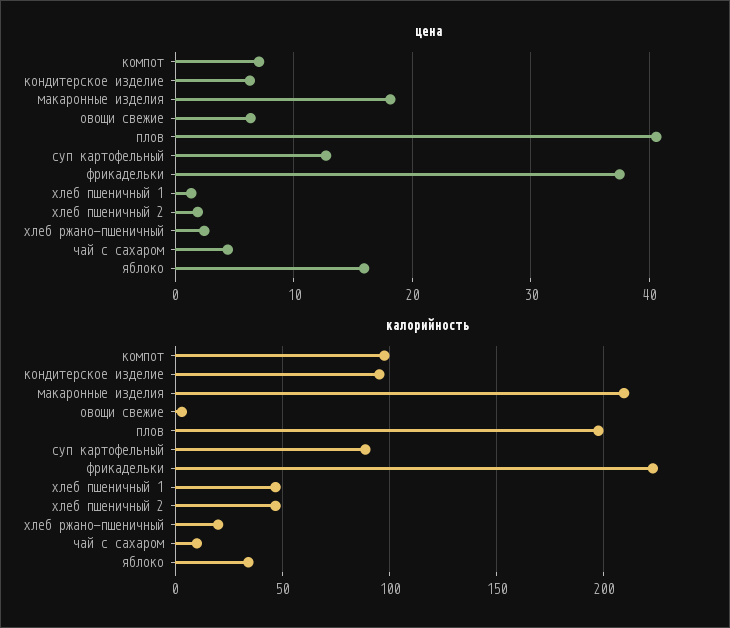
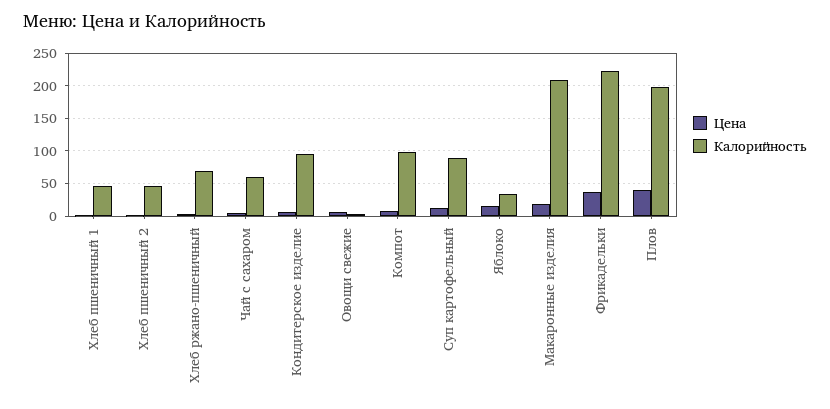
калорийность, хлеб ржано-пшеничный: 20 -> 70
калорийность, чай с сахаром: 10 -> 60

